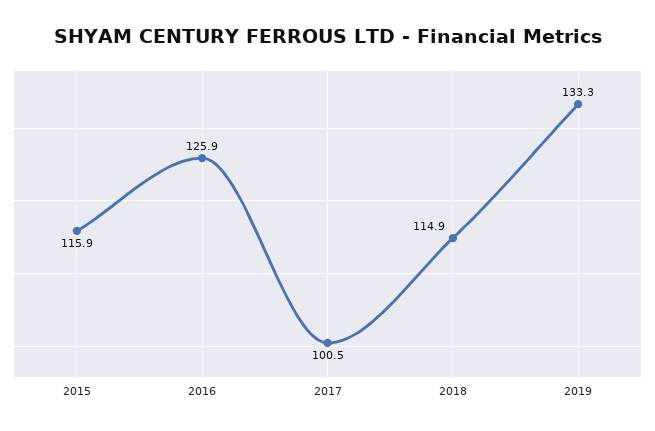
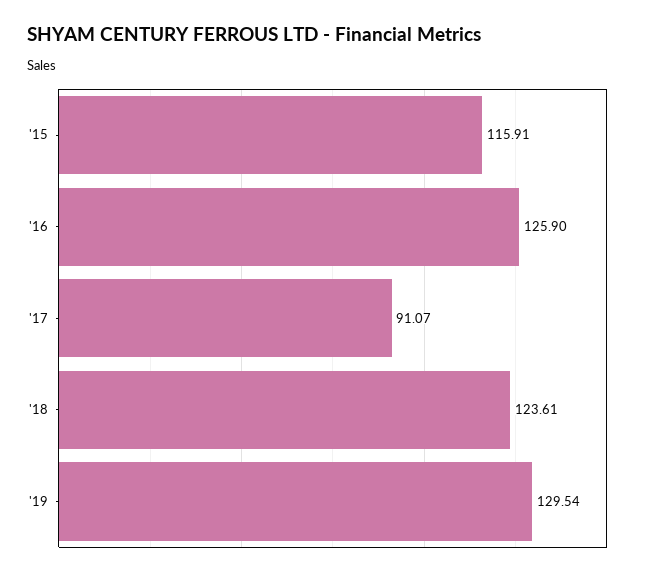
2017: 100.5 -> 91.07
2018: 114.9 -> 123.61
2019: 133.3 -> 129.54

